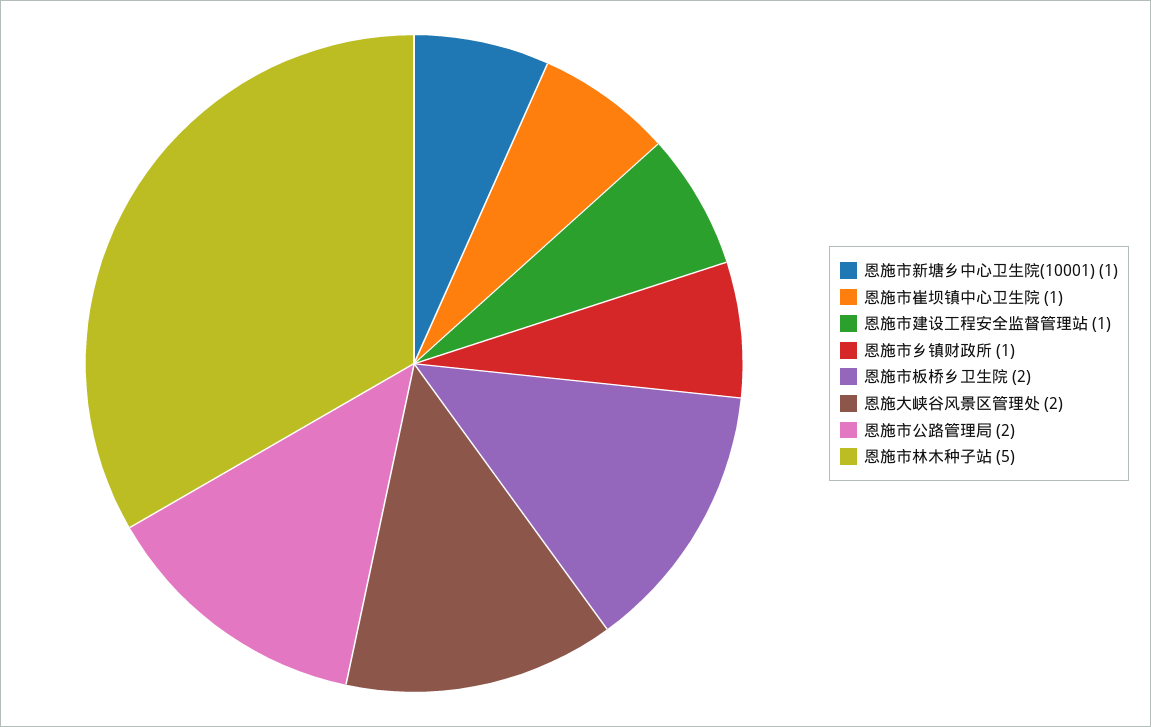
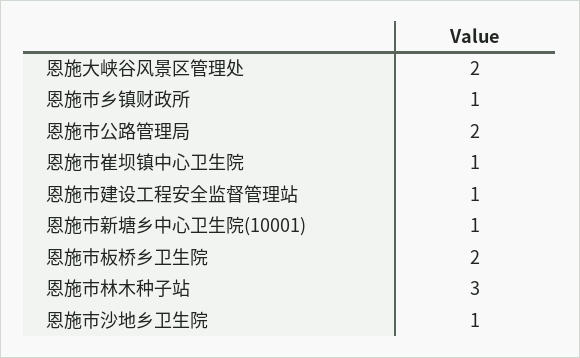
恩施市林木种子站: 5 -> 3
恩施市沙地乡卫生院: none -> 1

